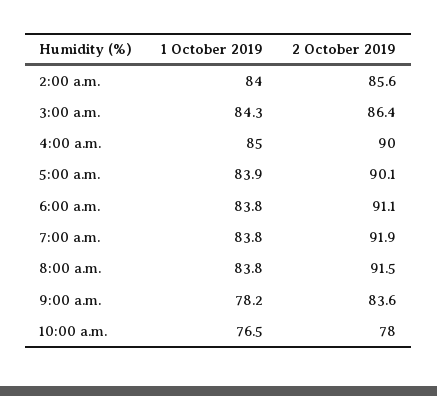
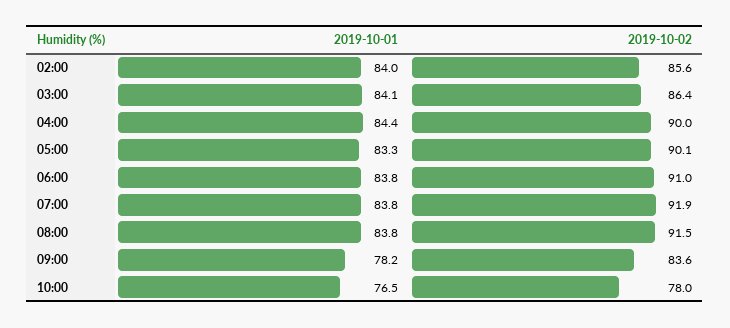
1 October 2019, 3:00 a.m.: 84.3 -> 84.1
1 October 2019, 4:00 a.m.: 85 -> 84.4
1 October 2019, 5:00 a.m.: 83.9 -> 83.3
2 October 2019, 6:00 a.m.: 91.1 -> 91

